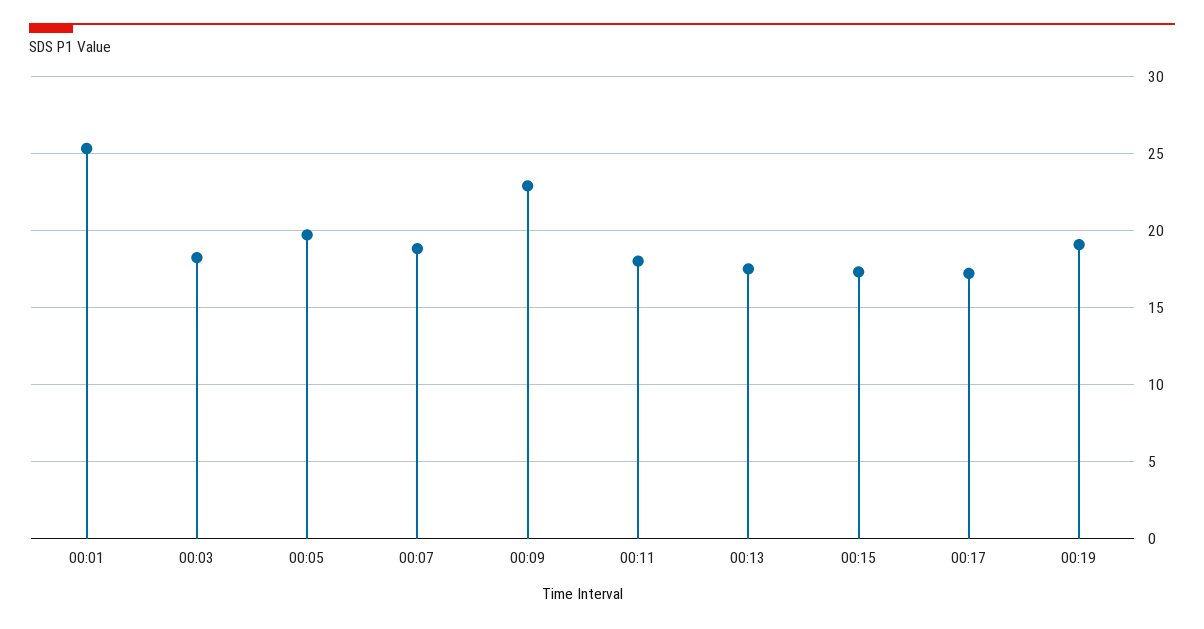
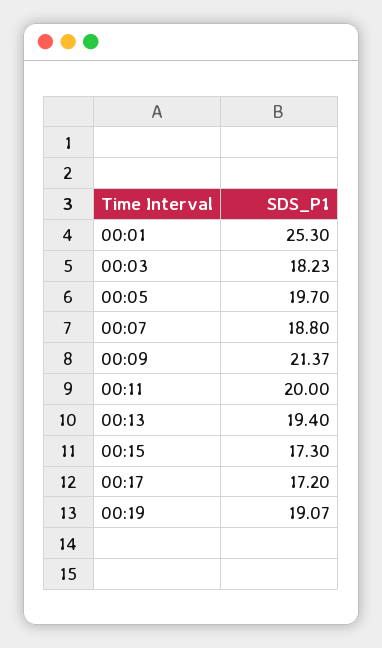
00:09: 23 -> 21.37
00:11: 18 -> 20
00:13: 17.5 -> 19.4

